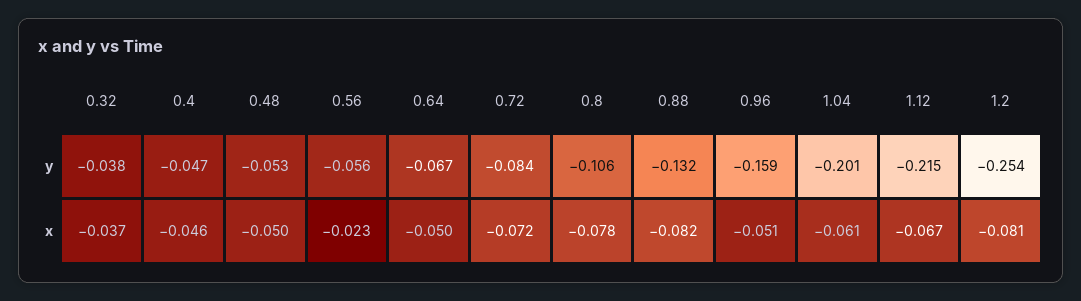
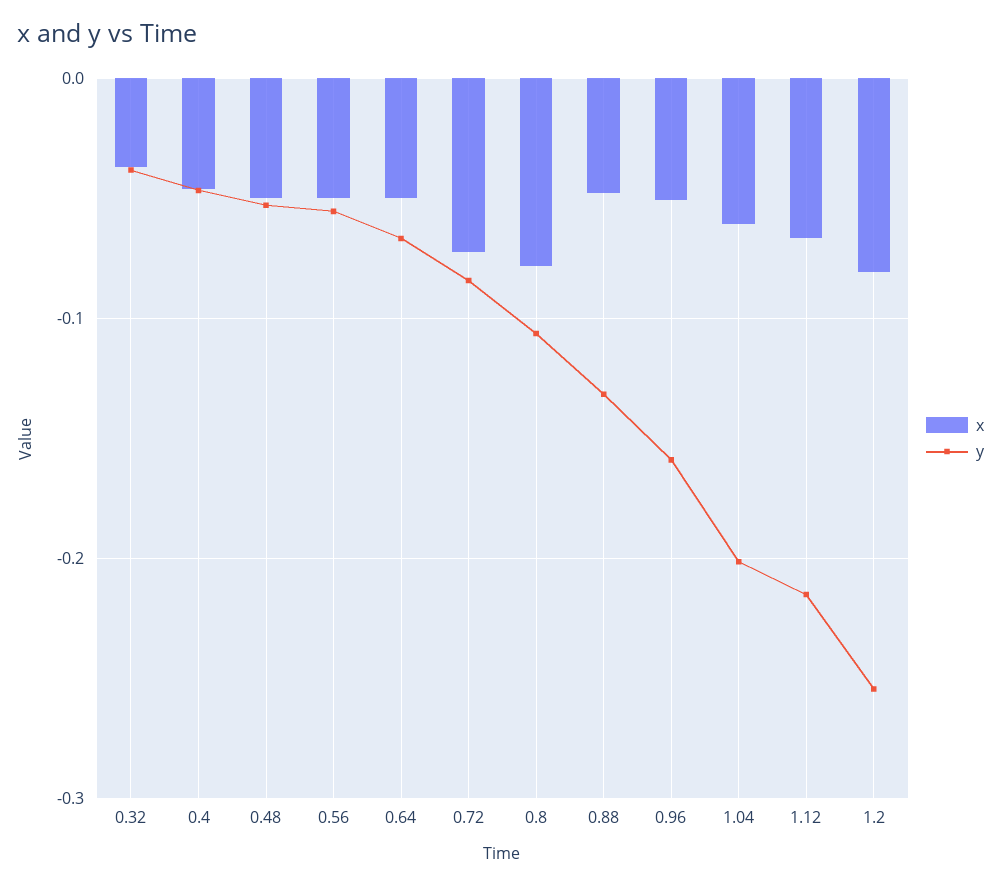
x, 0.56: -0.023 -> -0.05
x, 0.88: -0.082 -> -0.05

